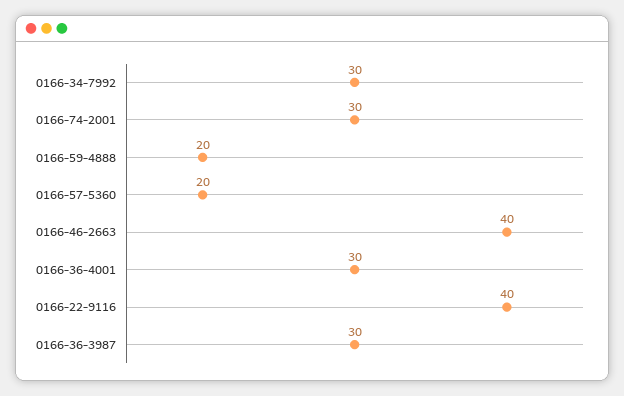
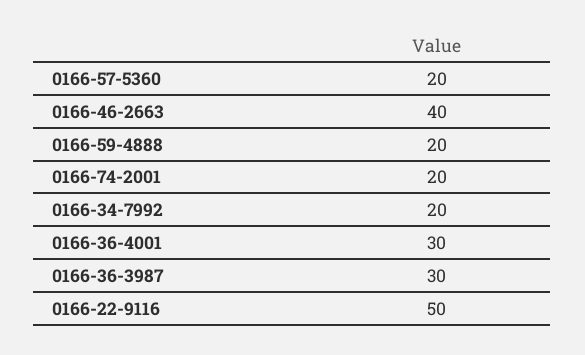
0166-34-7992: 30 -> 20
0166-74-2001: 30 -> 20
0166-22-9116: 40 -> 50

